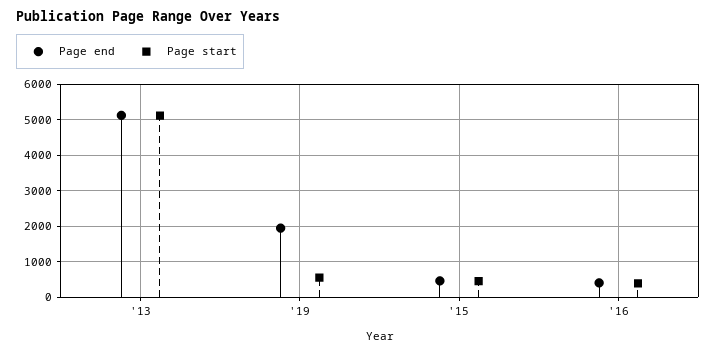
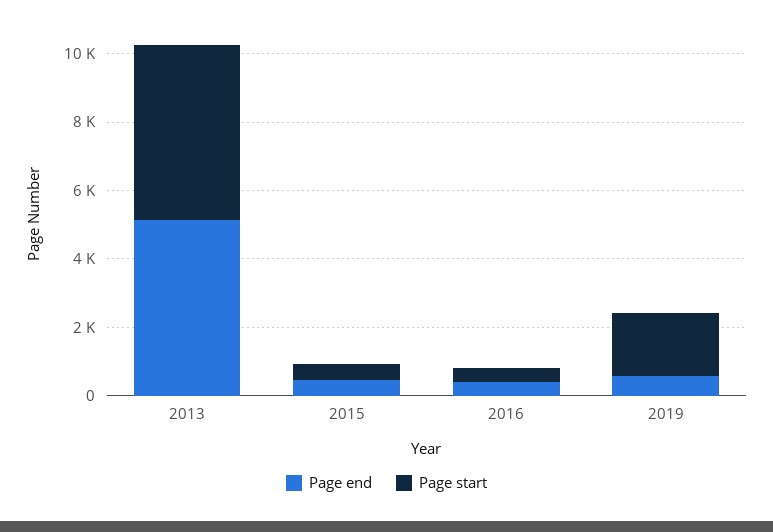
Page end, '19: 2000 -> 500
Page start, '19: 600 -> 2000

